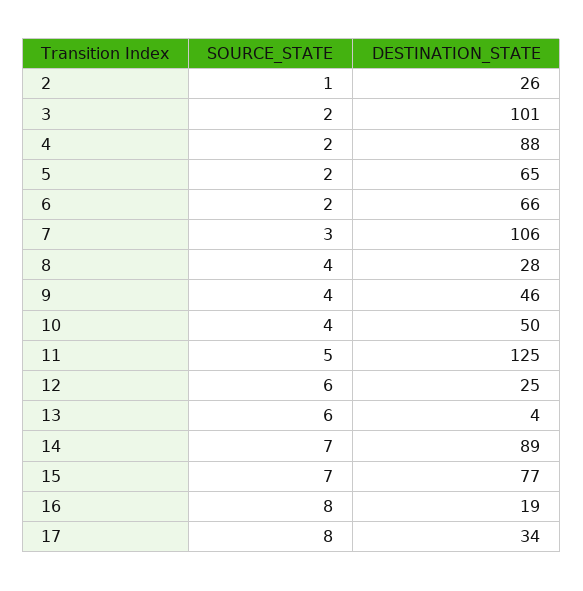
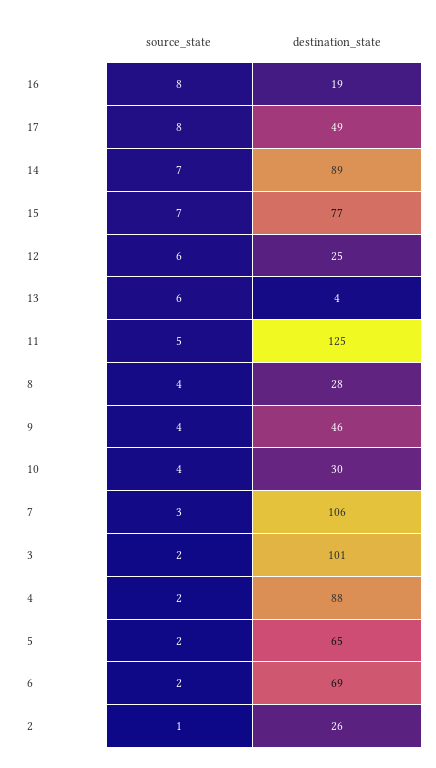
DESTINATION_STATE, 6: 66 -> 69
DESTINATION_STATE, 10: 50 -> 30
DESTINATION_STATE, 17: 34 -> 49

